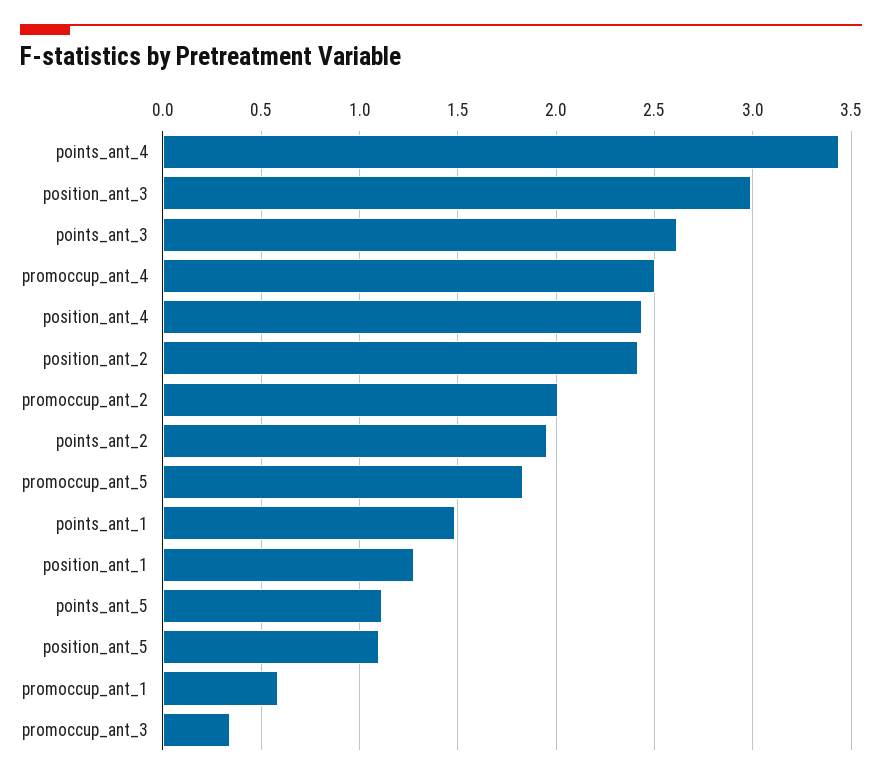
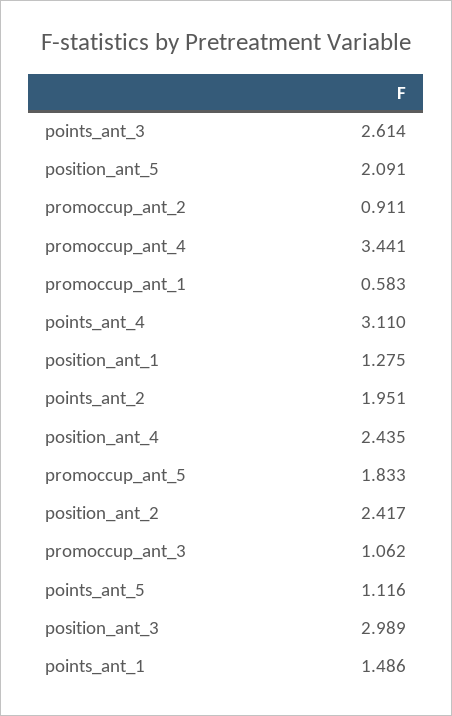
points_ant_4: 3.45 -> 3.11
promoccup_ant_4: 2.5 -> 3.441
promoccup_ant_2: 2 -> 0.911
position_ant_5: 1.1 -> 2.091
promoccup_ant_3: 0.35 -> 1.062

